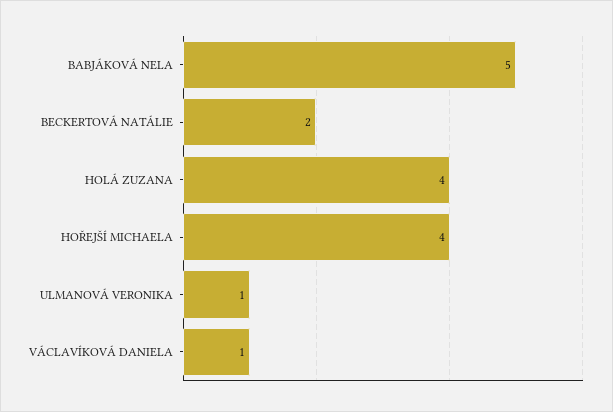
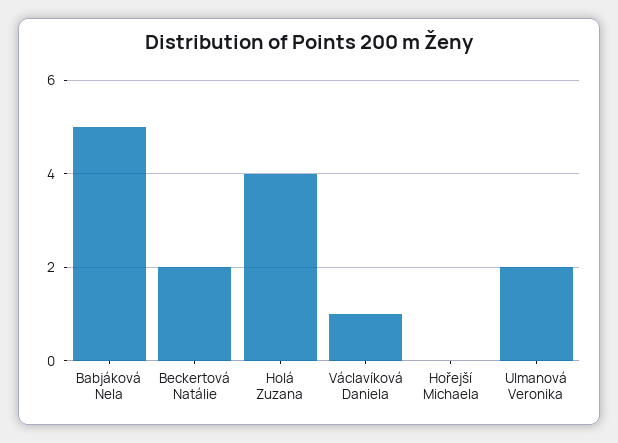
HOŘEJŠÍ MICHAELA: 4 -> 0
ULMANOVÁ VERONIKA: 1 -> 2

